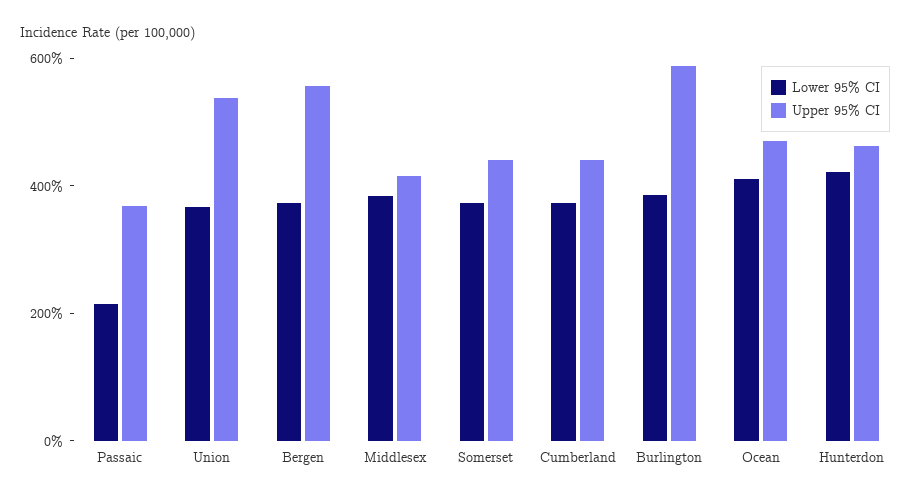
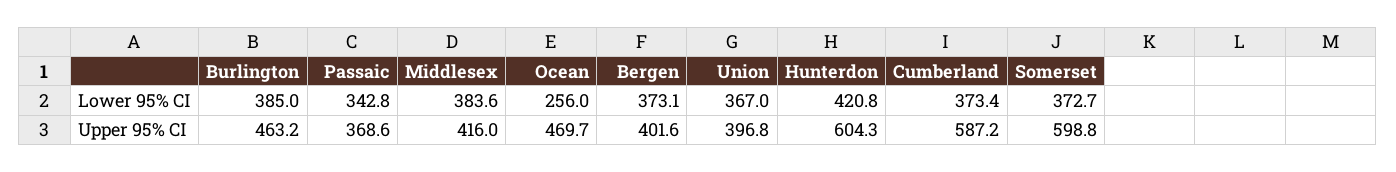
Lower 95% CI, Passaic: 200 -> 342.8
Upper 95% CI, Union: 550 -> 396.8
Upper 95% CI, Bergen: 550 -> 401.6
Upper 95% CI, Somerset: 450 -> 598.8
Upper 95% CI, Cumberland: 450 -> 587.2
Upper 95% CI, Burlington: 600 -> 463.2
Lower 95% CI, Ocean: 400 -> 256
Upper 95% CI, Hunterdon: 450 -> 604.3

